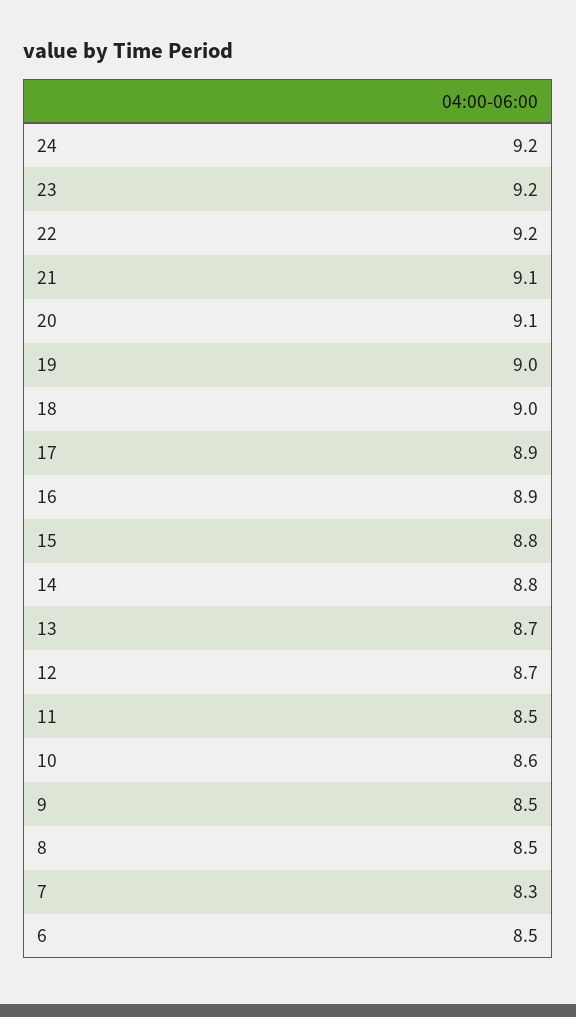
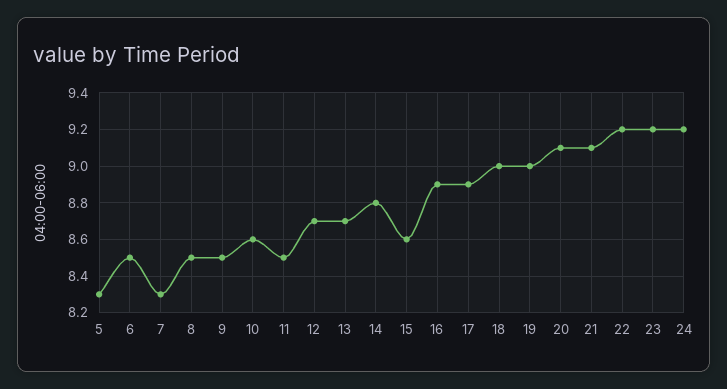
15: 8.8 -> 8.6
5: none -> 8.3

